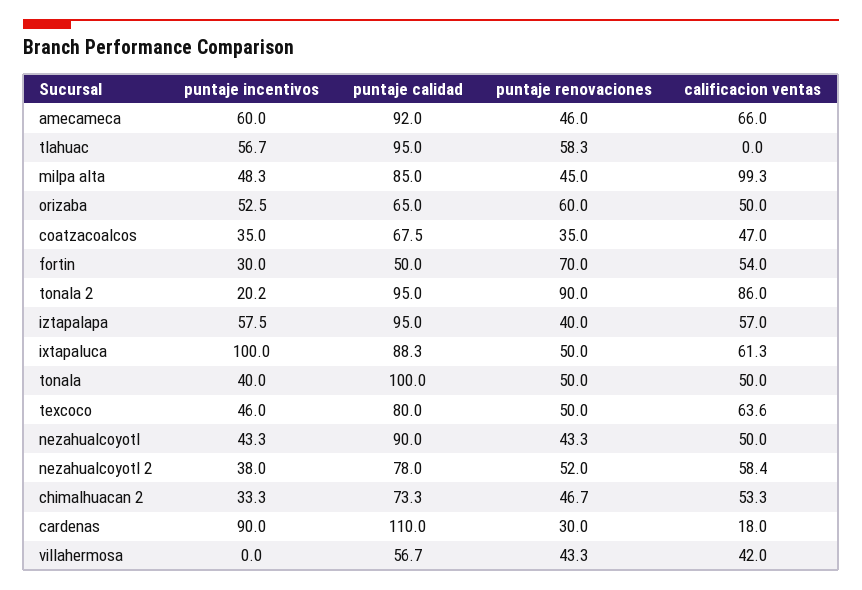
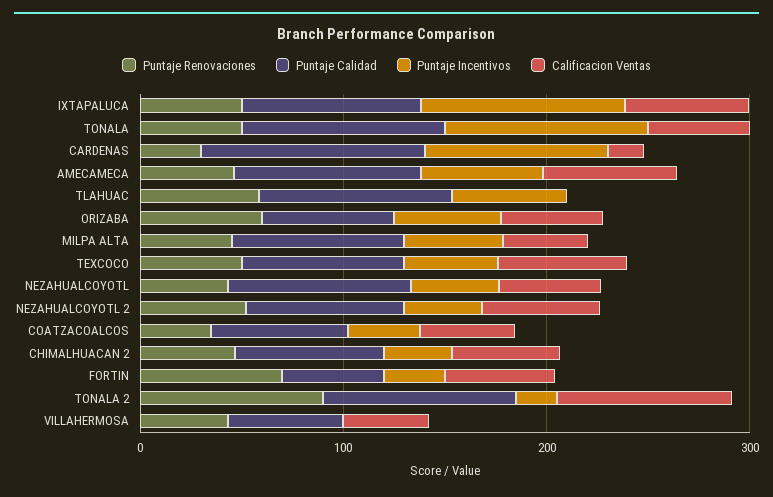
calificacion ventas, milpa alta: 99.3 -> 40
puntaje incentivos, iztapalapa: 57.5 -> none
puntaje calidad, iztapalapa: 95 -> none
puntaje renovaciones, iztapalapa: 40 -> none
calificacion ventas, iztapalapa: 57 -> none
puntaje incentivos, tonala: 40 -> 100

